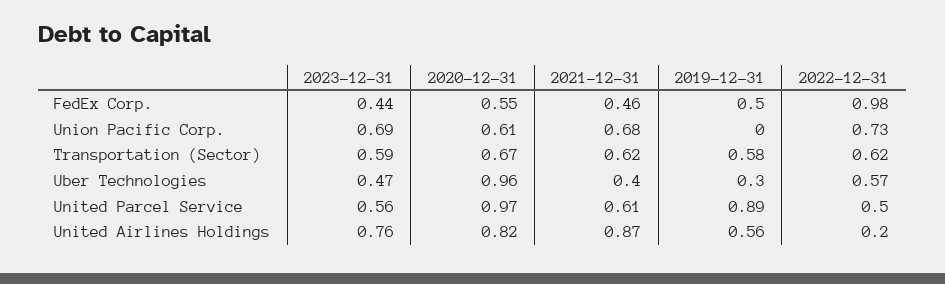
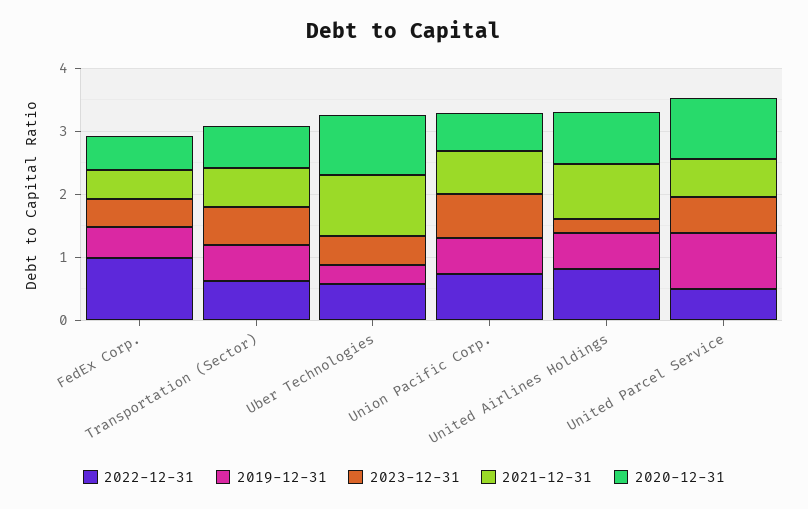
2019-12-31, Union Pacific Corp.: 0 -> 0.6
2021-12-31, Uber Technologies: 0.4 -> 1
2023-12-31, United Airlines Holdings: 0.76 -> 0.2
2022-12-31, United Airlines Holdings: 0.2 -> 0.8

